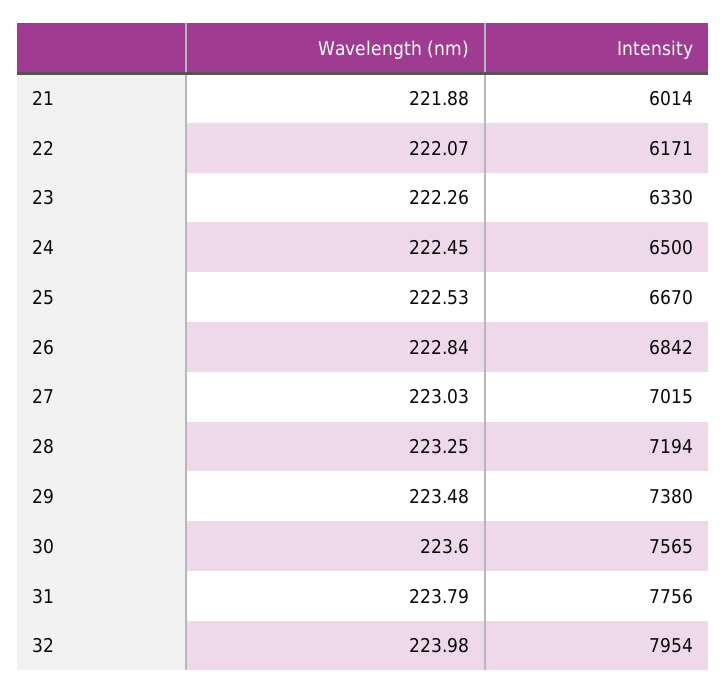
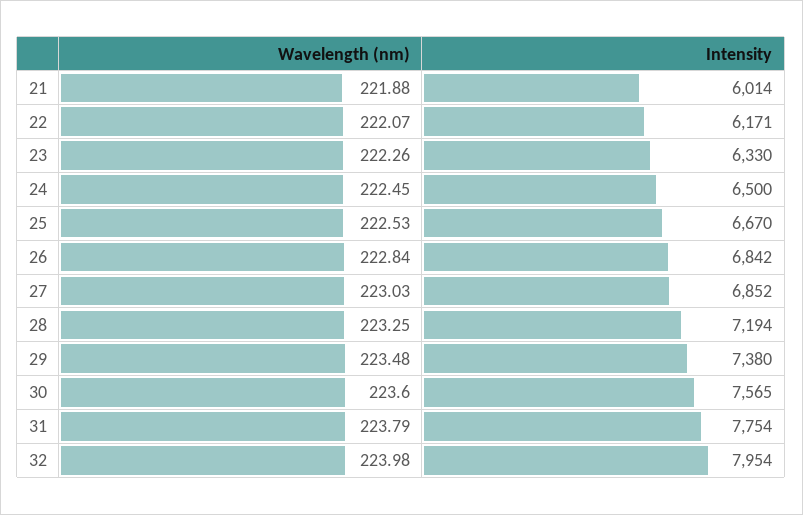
Intensity, 27: 7015 -> 6852
Intensity, 31: 7756 -> 7754

